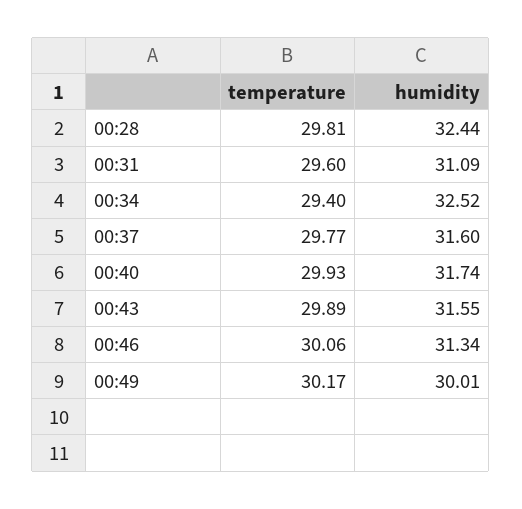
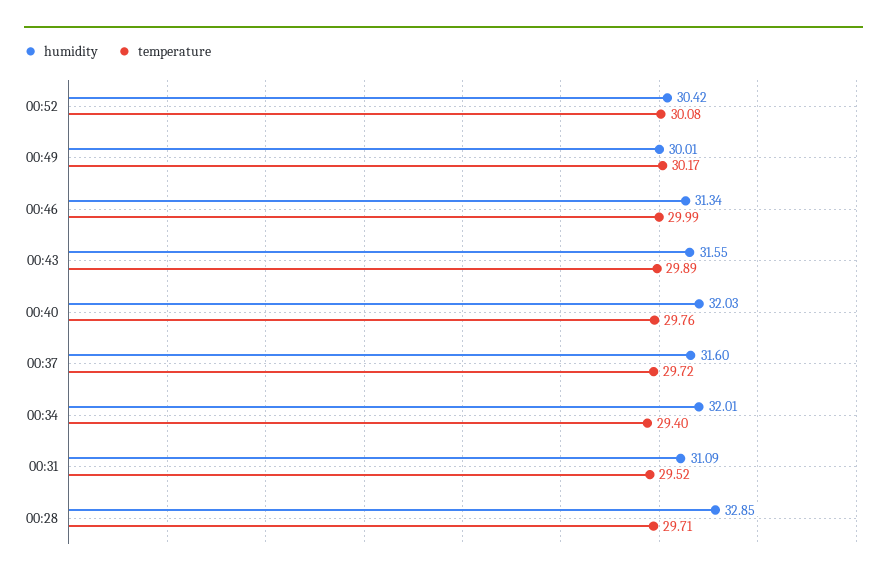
temperature, 00:28: 29.81 -> 29.71
humidity, 00:28: 32.44 -> 32.85
temperature, 00:31: 29.6 -> 29.52
humidity, 00:34: 32.52 -> 32.01
temperature, 00:37: 29.77 -> 29.72
temperature, 00:40: 29.93 -> 29.76
humidity, 00:40: 31.74 -> 32.03
temperature, 00:46: 30.06 -> 29.99
humidity, 00:52: none -> 30.42
temperature, 00:52: none -> 30.08

